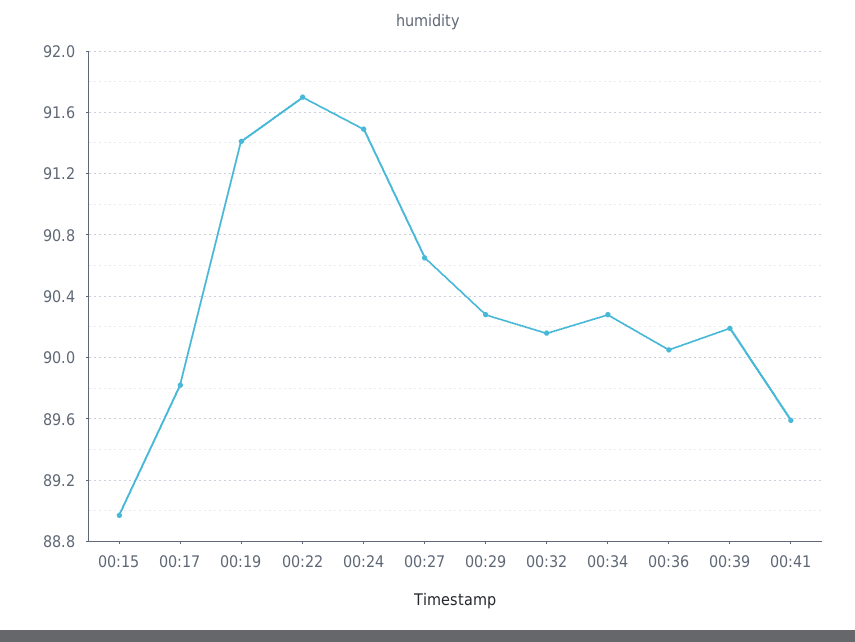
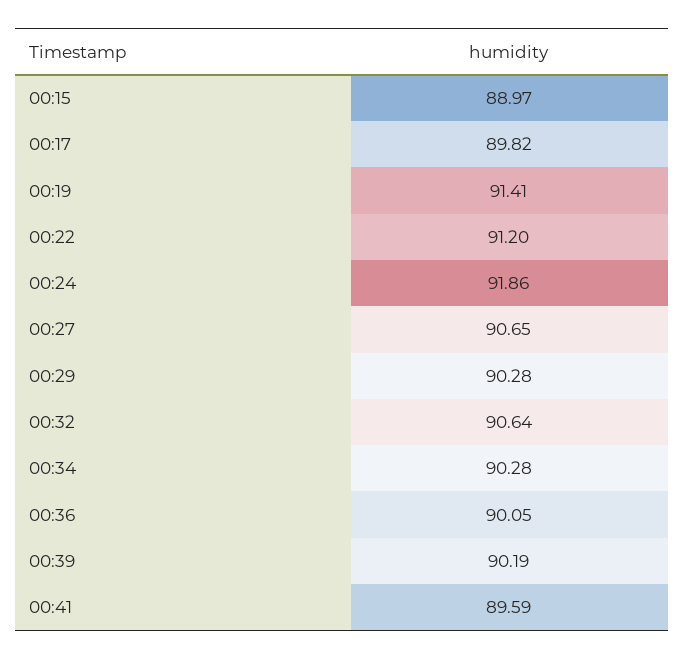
00:22: 91.7 -> 91.2
00:24: 91.5 -> 91.86
00:32: 90.15 -> 90.64

